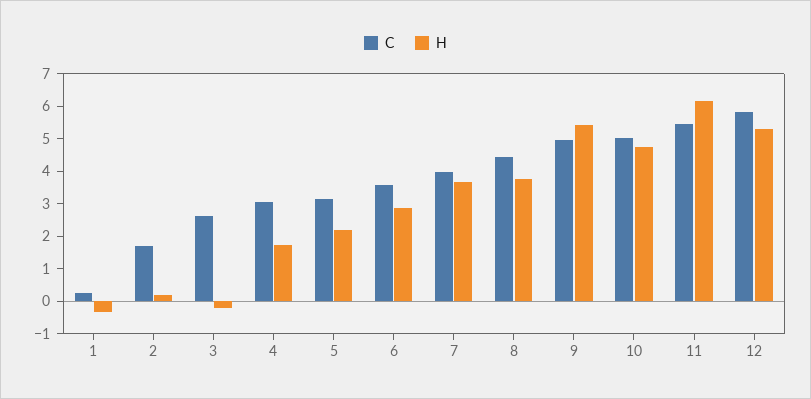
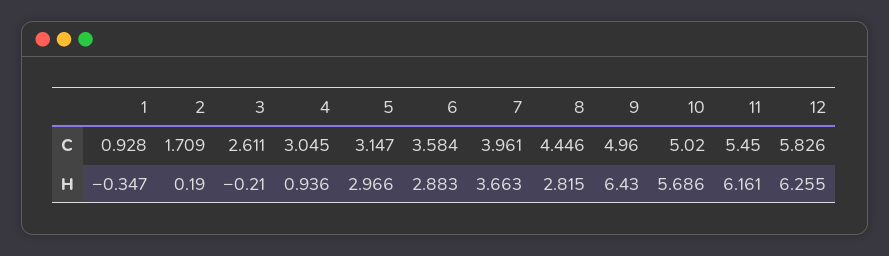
C, 1: 0.25 -> 0.928
H, 4: 1.75 -> 0.936
H, 5: 2.25 -> 2.966
H, 8: 3.75 -> 2.815
H, 9: 5.5 -> 6.43
H, 10: 4.75 -> 5.686
H, 12: 5.25 -> 6.255

